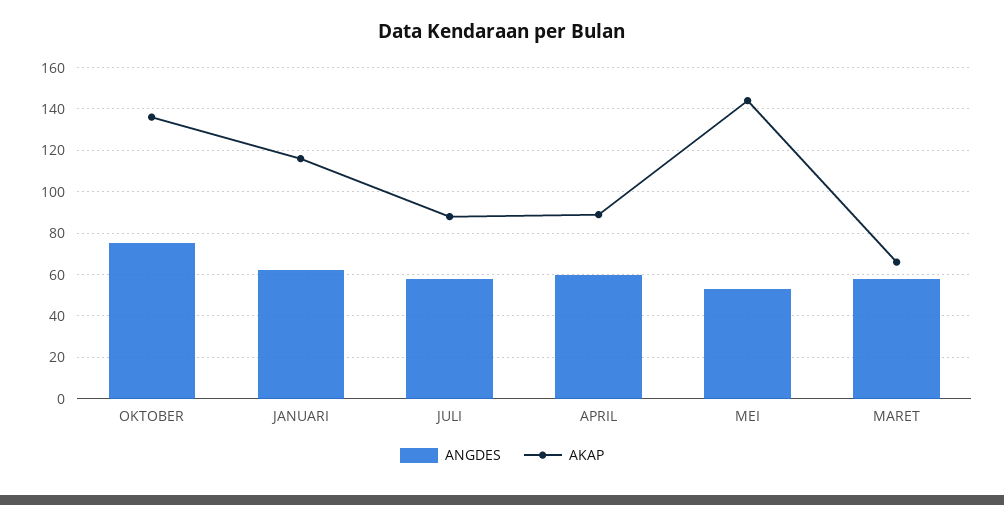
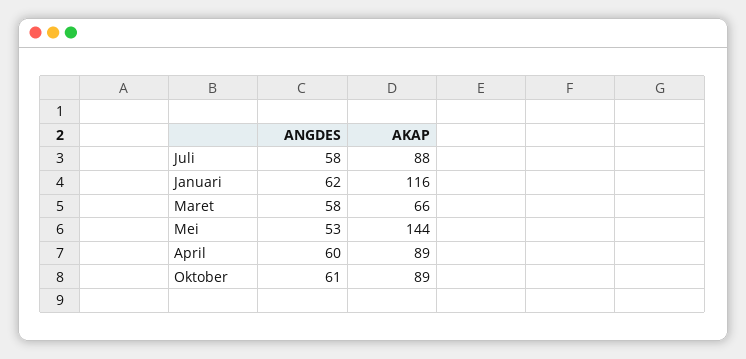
ANGDES, OKTOBER: 75 -> 61
AKAP, OKTOBER: 135 -> 89

